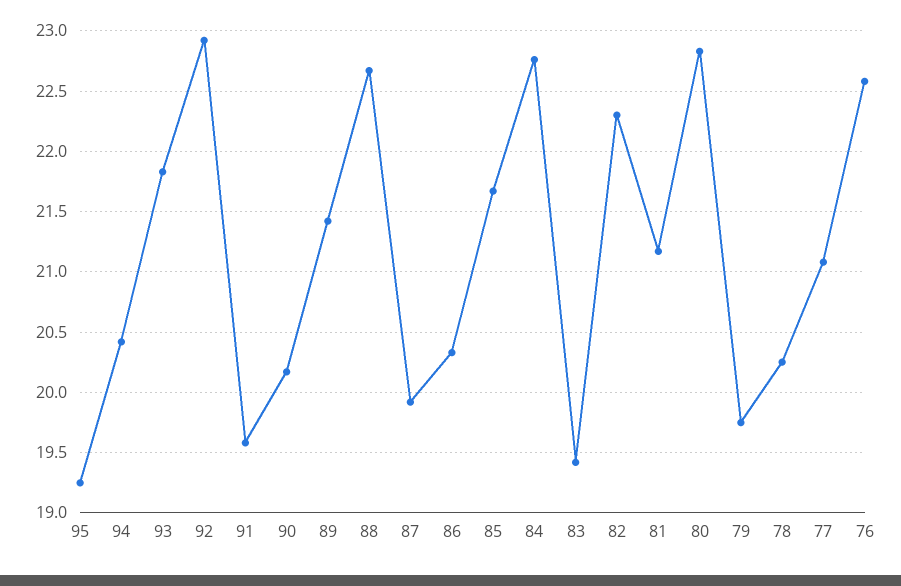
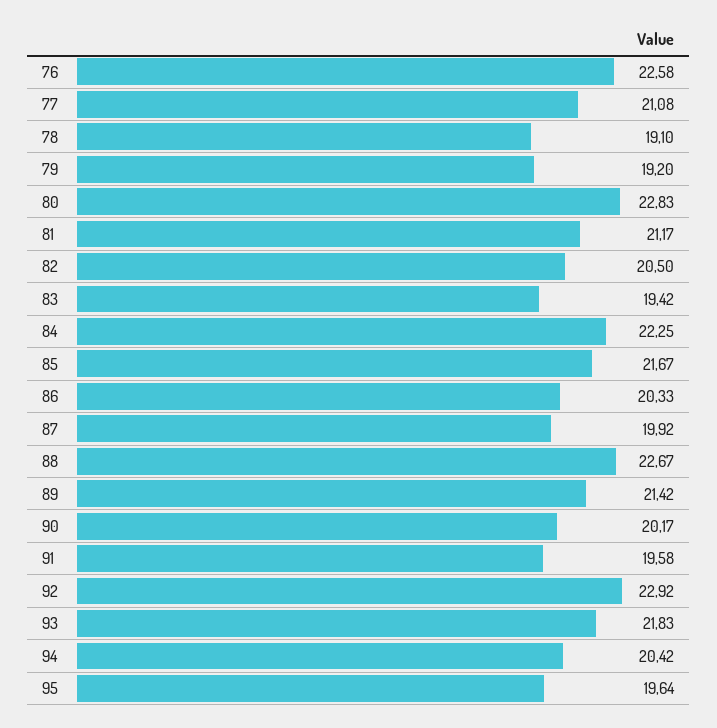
95: 19.25 -> 19.64
84: 22.75 -> 22.25
82: 22.3 -> 20.5
79: 19.75 -> 19.2
78: 20.25 -> 19.1

